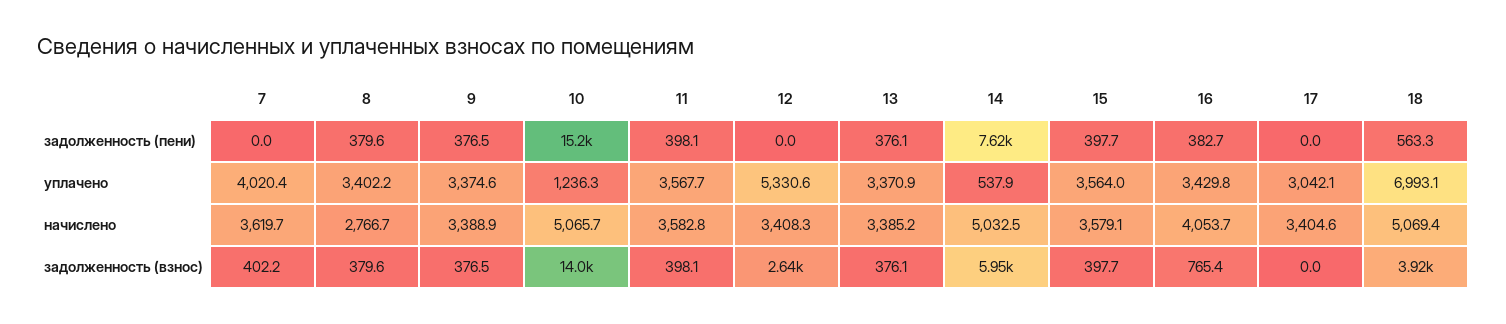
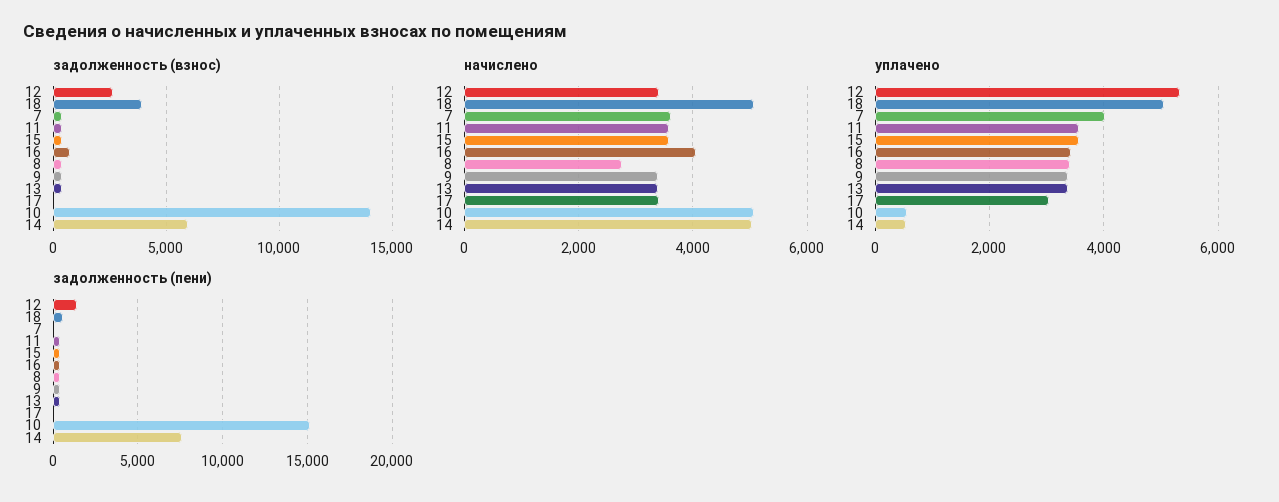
задолженность (пени), 12: 0 -> 1500
уплачено, 10: 1236.3 -> 600
уплачено, 18: 6993.1 -> 5000

